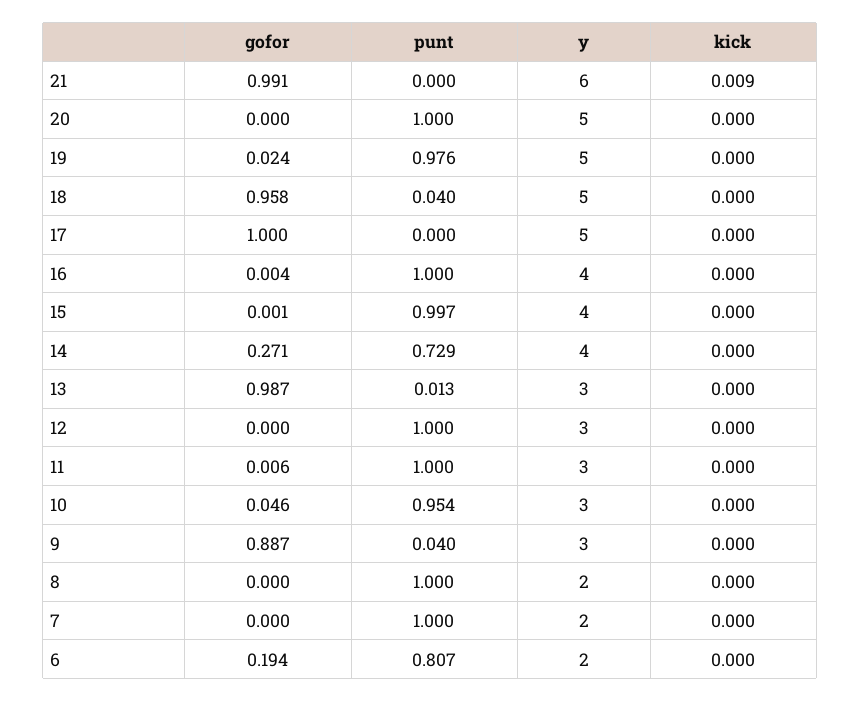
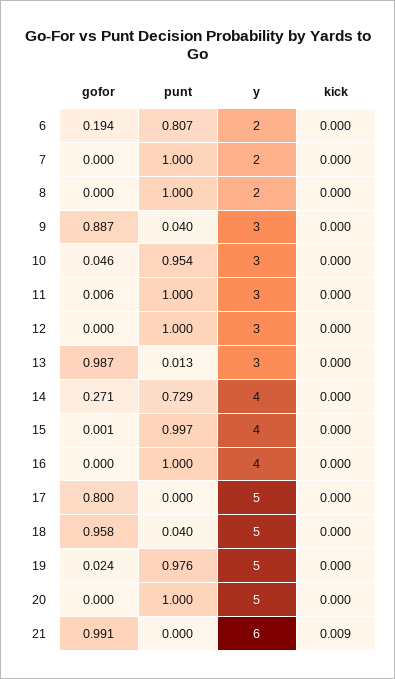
gofor, 17: 1 -> 0.8
gofor, 16: 0.004 -> 0

